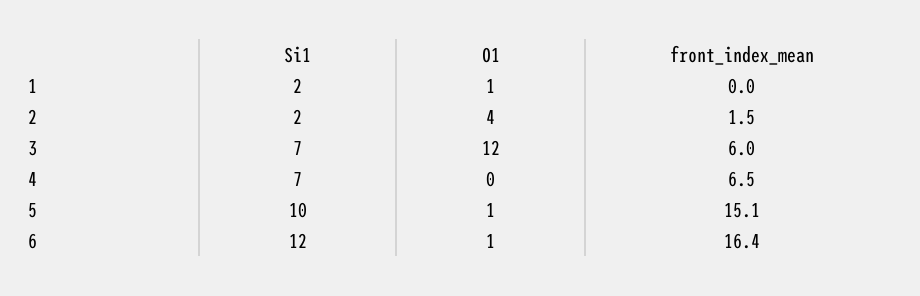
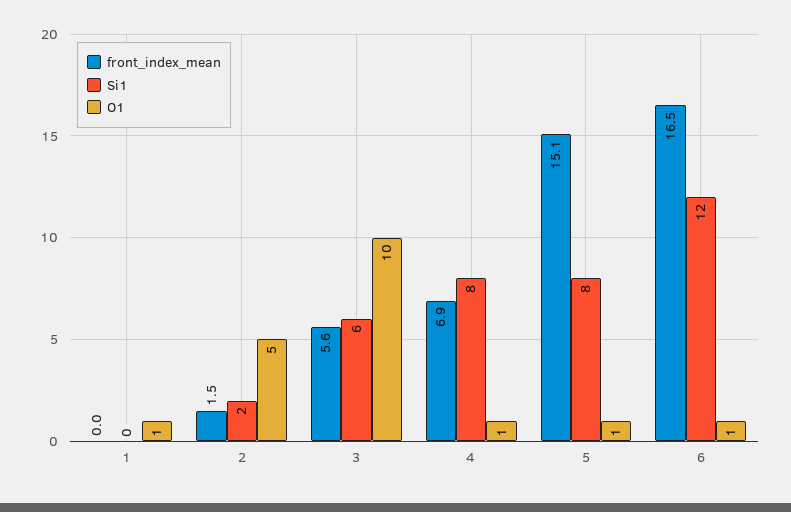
Si1, 1: 2 -> 0
O1, 2: 4 -> 5
Si1, 3: 7 -> 6
O1, 3: 12 -> 10
front_index_mean, 3: 6 -> 5.6
Si1, 4: 7 -> 8
O1, 4: 0 -> 1
front_index_mean, 4: 6.5 -> 6.9
Si1, 5: 10 -> 8
front_index_mean, 6: 16.4 -> 16.5

